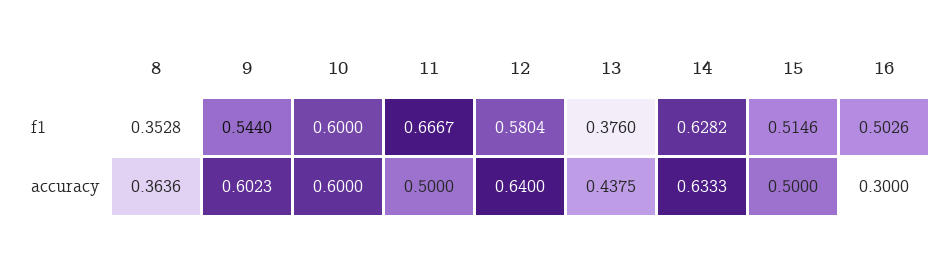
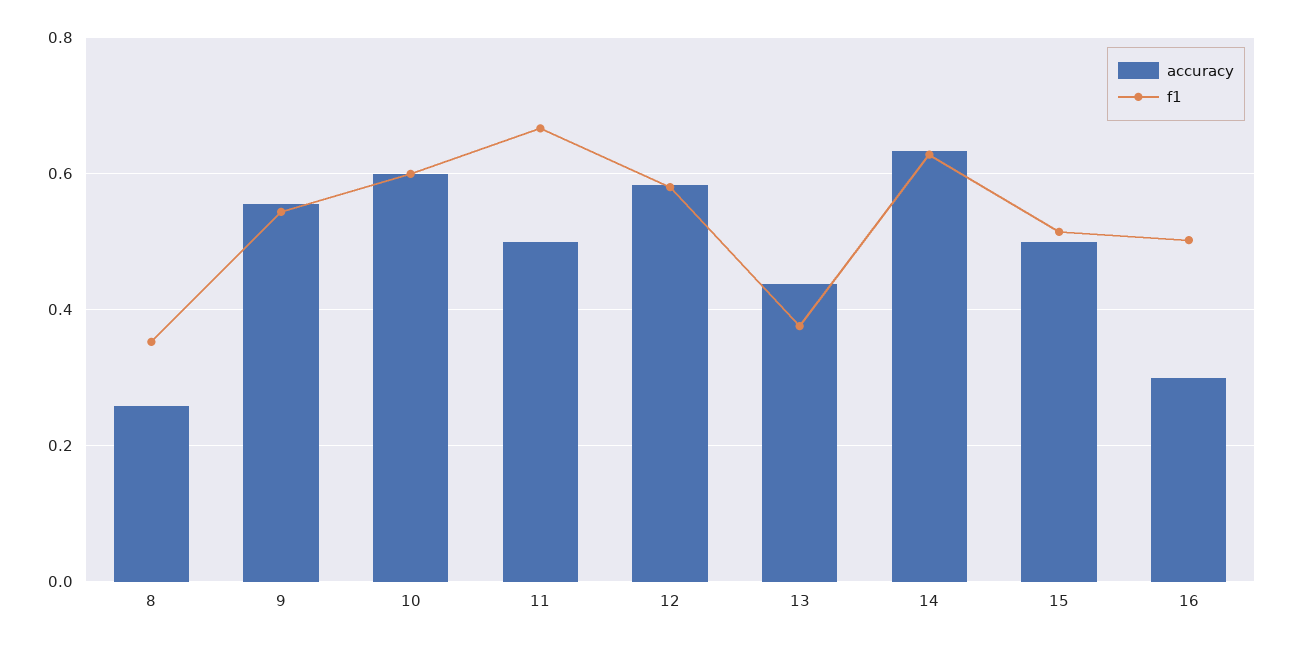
accuracy, 8: 0.3636 -> 0.26
accuracy, 9: 0.6023 -> 0.56
accuracy, 12: 0.64 -> 0.58

